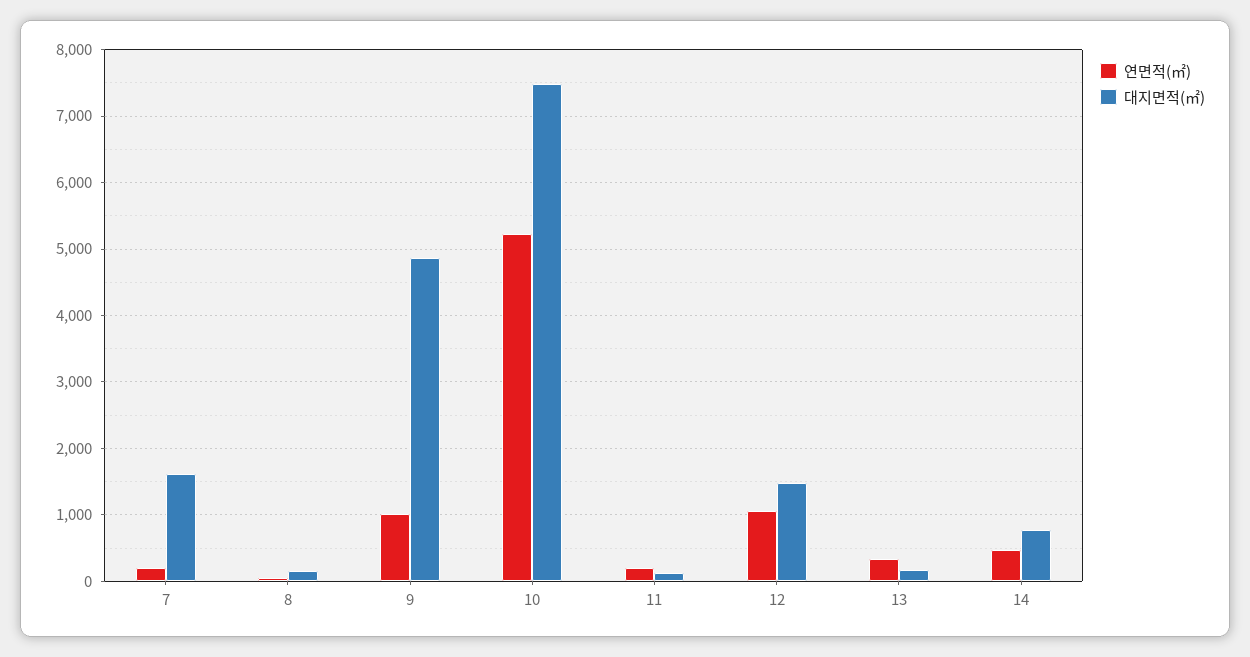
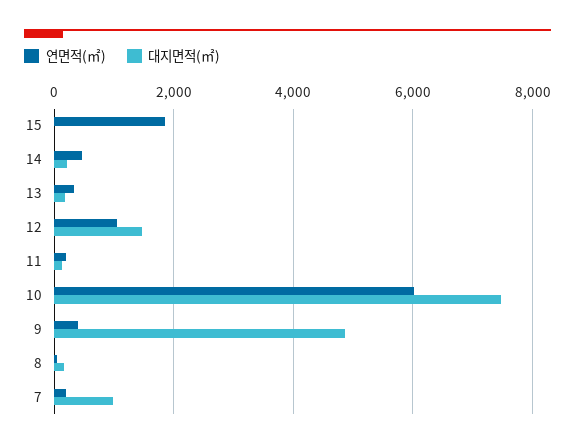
대지면적(㎡), 7: 1600 -> 1000
연면적(㎡), 9: 1000 -> 400
연면적(㎡), 10: 5200 -> 6000
대지면적(㎡), 14: 800 -> 200
연면적(㎡), 15: none -> 1800
대지면적(㎡), 15: none -> 0

